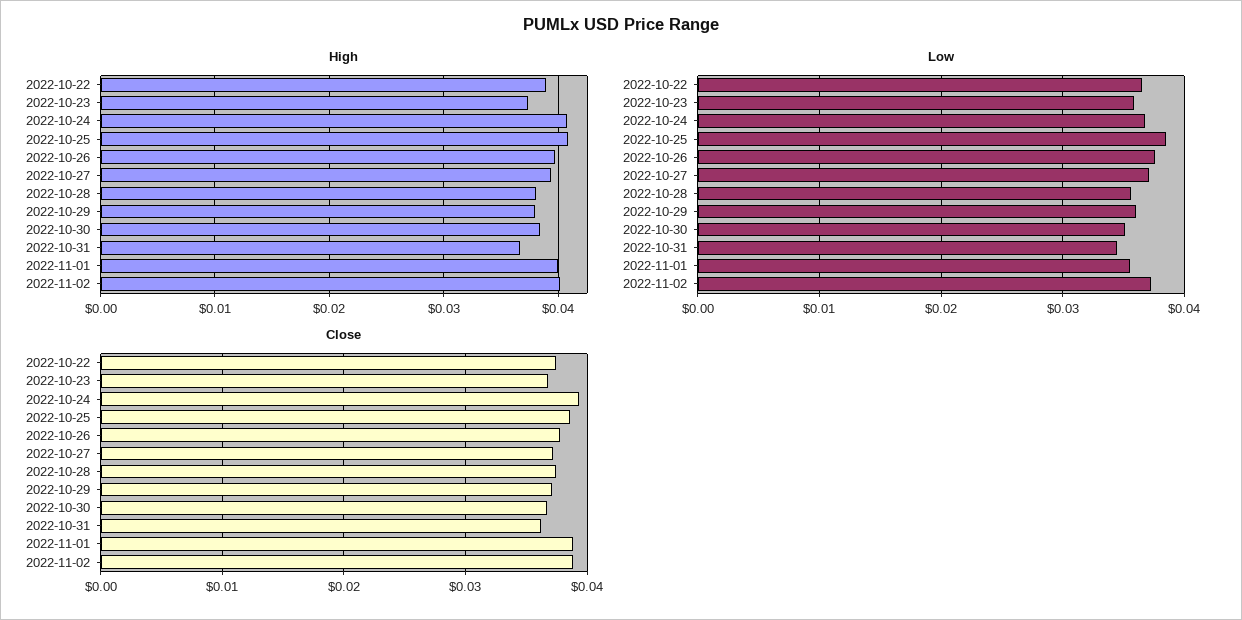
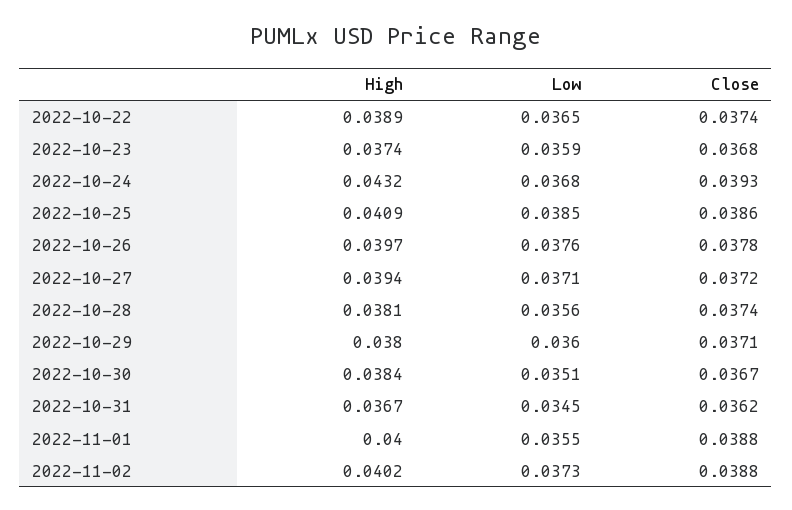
High, 2022-10-24: 0.041 -> 0.0432

